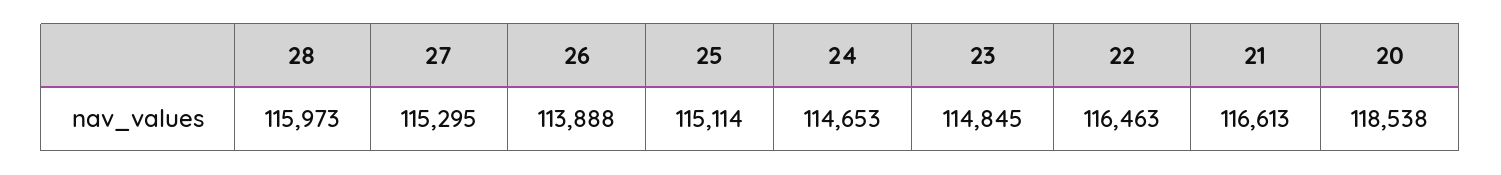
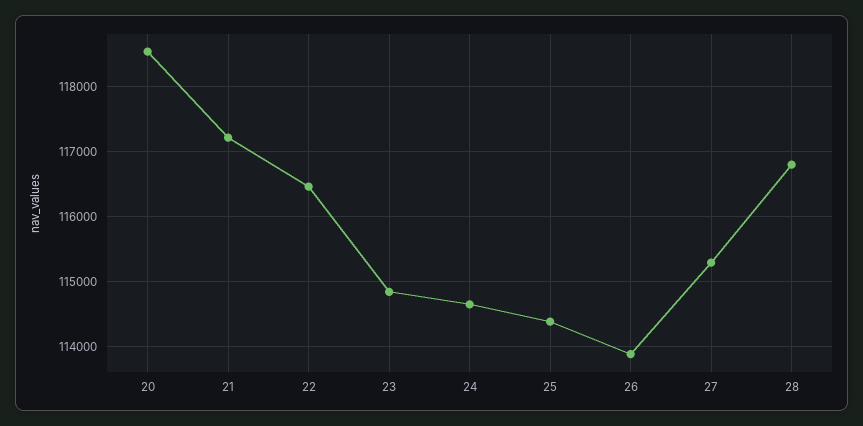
28: 115973 -> 116800
25: 115114 -> 114400
21: 116613 -> 117200

